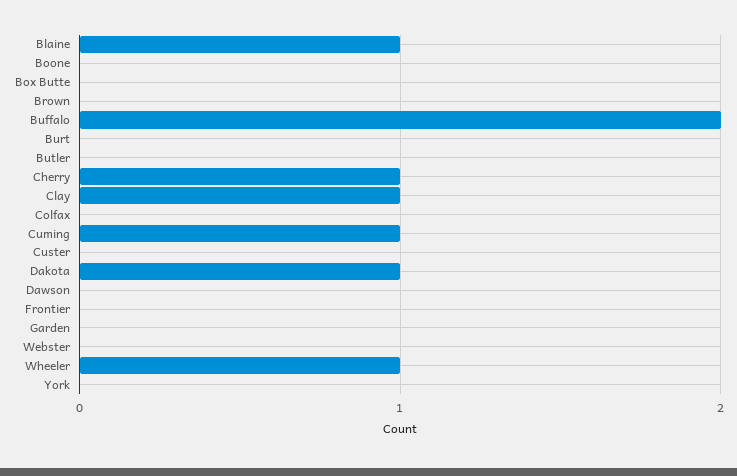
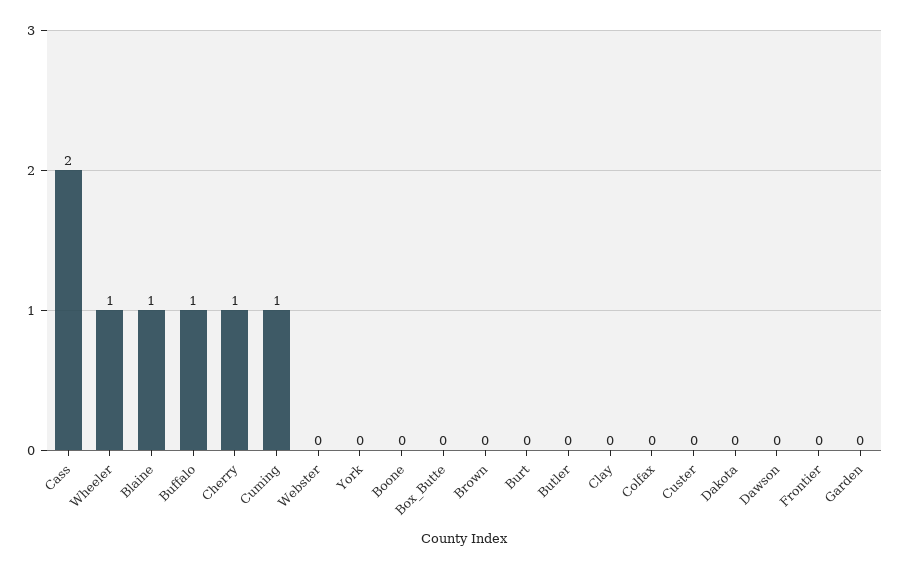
Buffalo: 2 -> 1
Clay: 1 -> 0
Dakota: 1 -> 0
Cass: none -> 2

